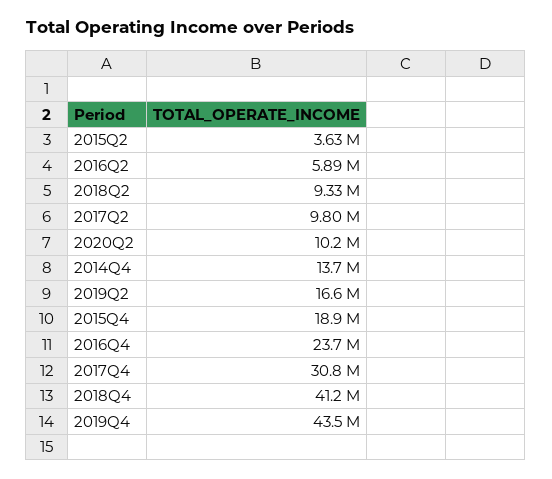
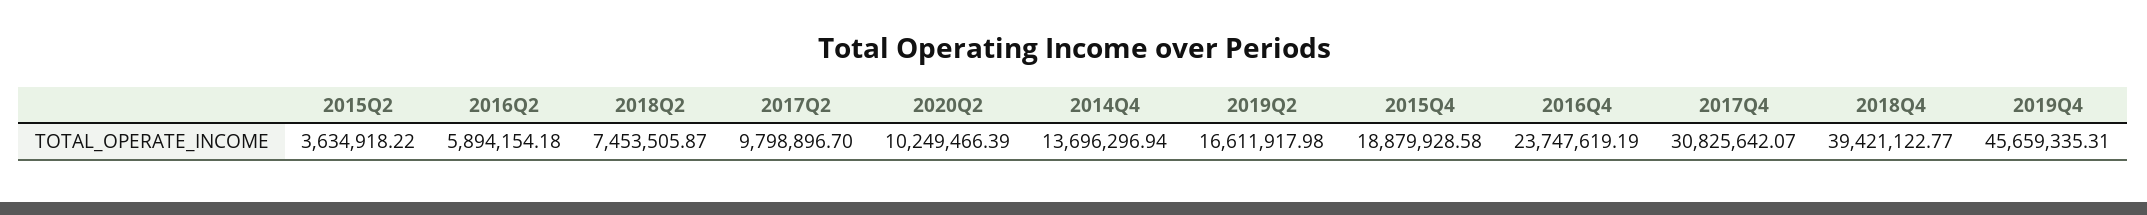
2018Q2: 9330000 -> 7453505.87
2018Q4: 41200000 -> 39421122.77
2019Q4: 43500000 -> 45659335.31

